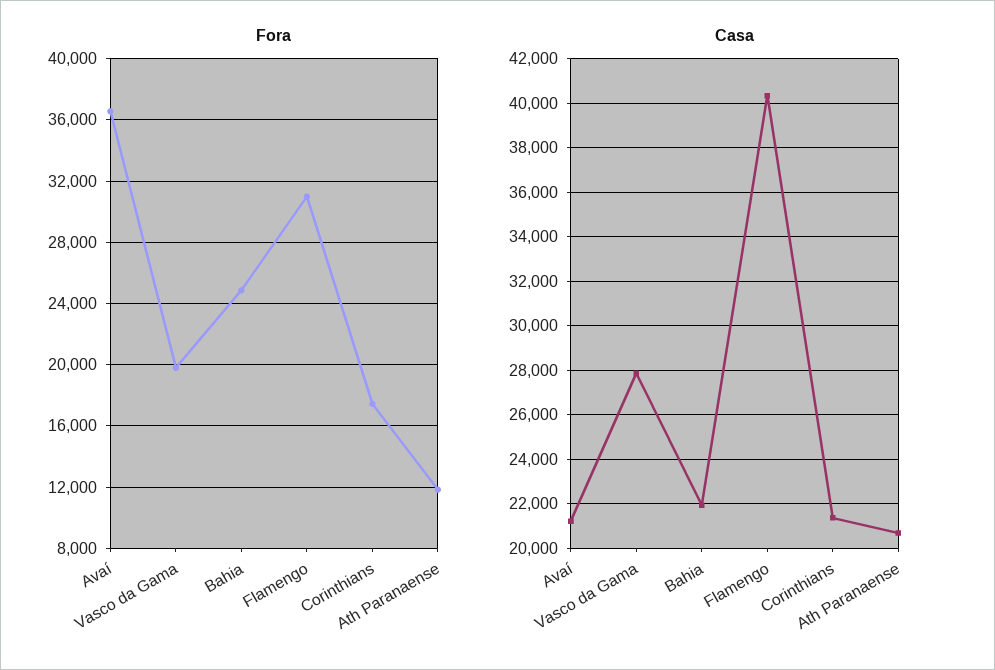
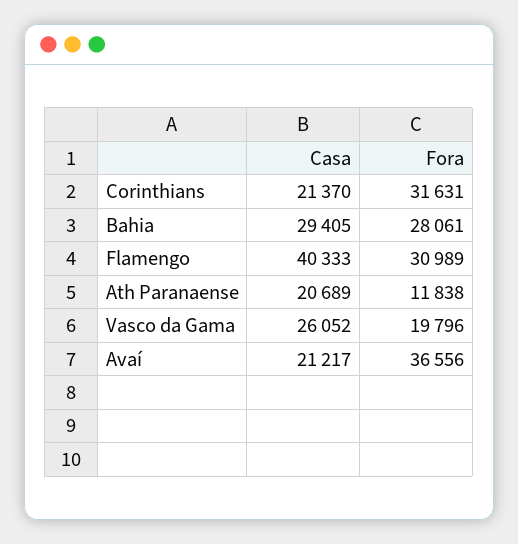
Fora, Bahia: 25000 -> 28061
Fora, Corinthians: 17500 -> 31631
Casa, Vasco da Gama: 28000 -> 26052
Casa, Bahia: 22000 -> 29405

